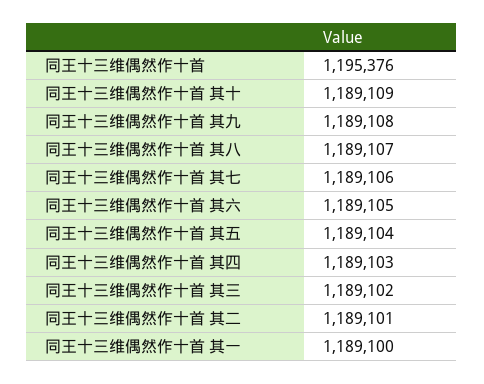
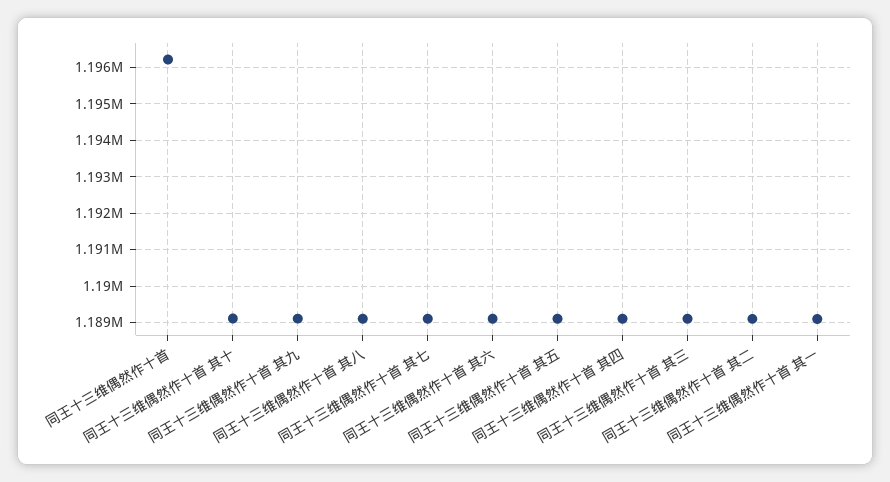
同王十三维偶然作十首: 1195376 -> 1196200

